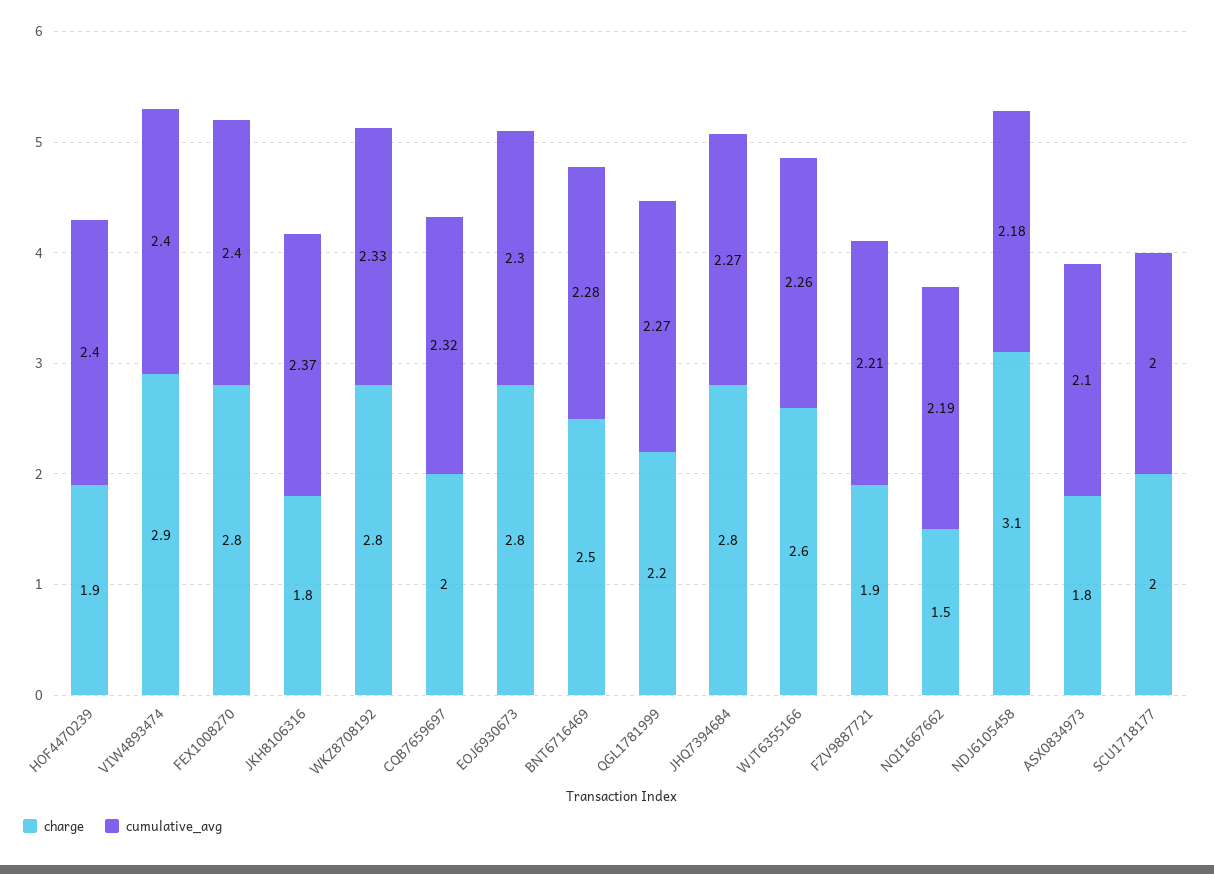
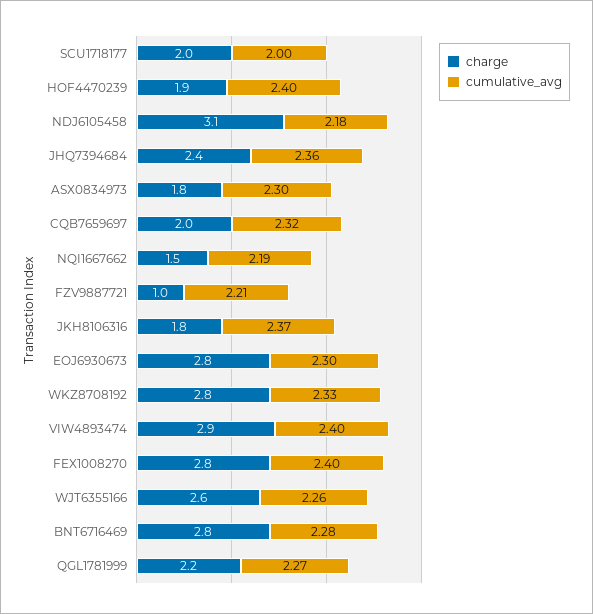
charge, BNT6716469: 2.5 -> 2.8
charge, JHQ7394684: 2.8 -> 2.4
cumulative_avg, JHQ7394684: 2.27 -> 2.36
charge, FZV9887721: 1.9 -> 1
cumulative_avg, ASX0834973: 2.1 -> 2.3

